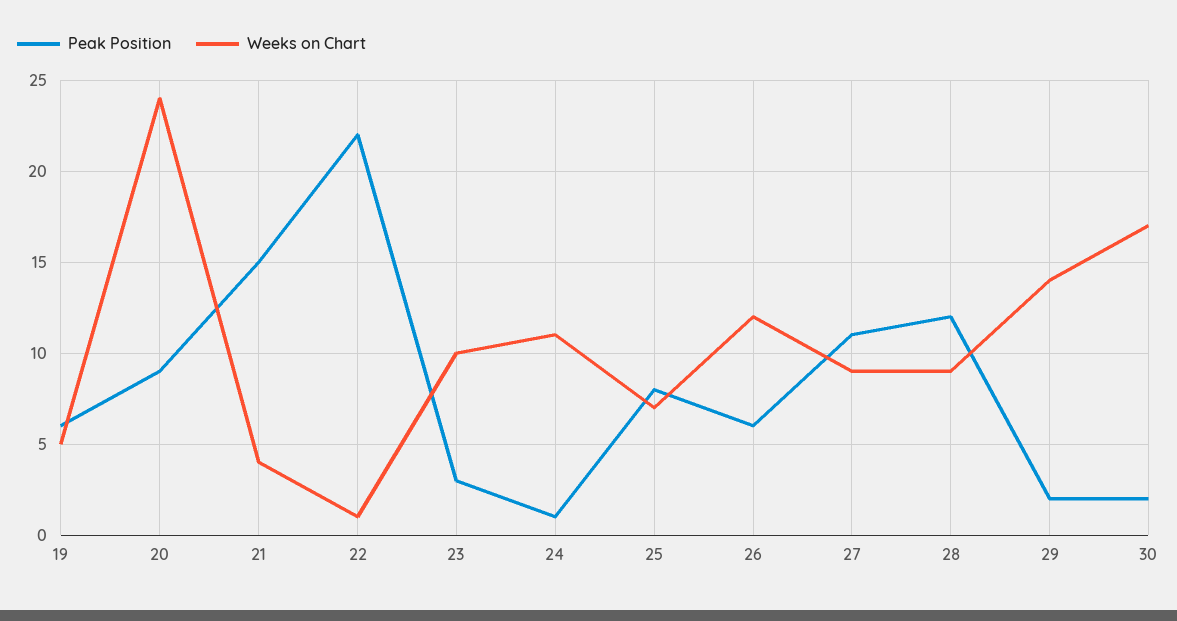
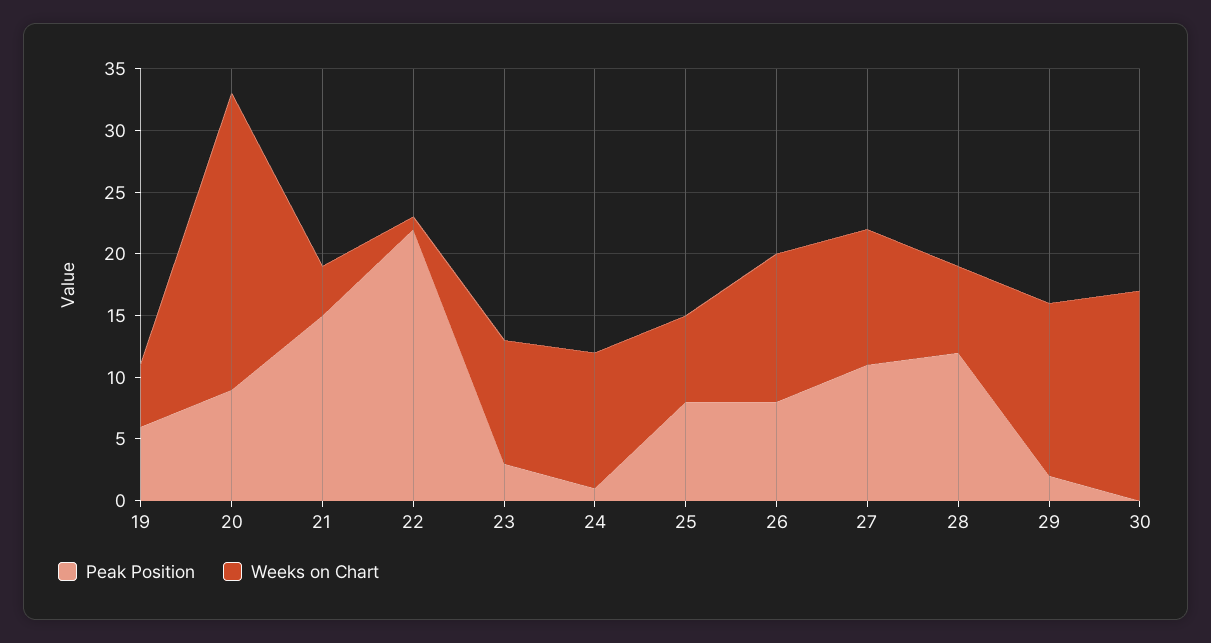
Peak Position, 26: 6 -> 8
Weeks on Chart, 27: 9 -> 11
Weeks on Chart, 28: 9 -> 7
Peak Position, 30: 2 -> 0

